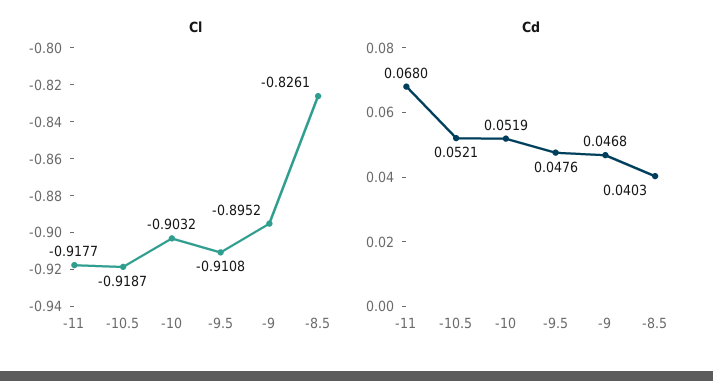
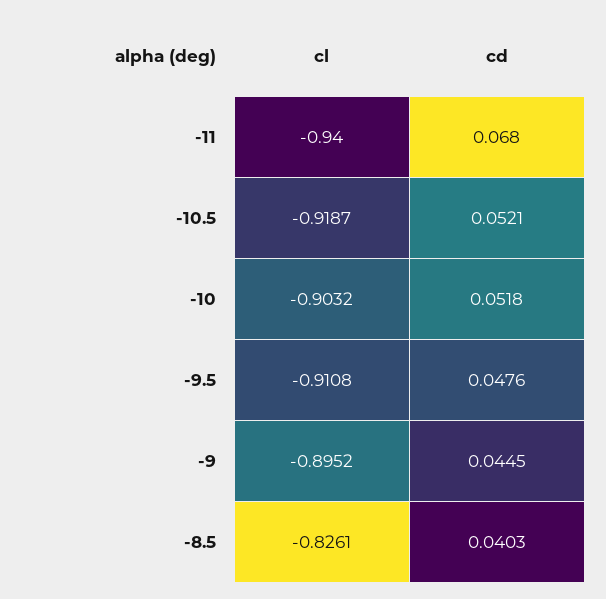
Cl, -11: -0.9177 -> -0.94
Cd, -10: 0.0519 -> 0.0518
Cd, -9: 0.0468 -> 0.0445

